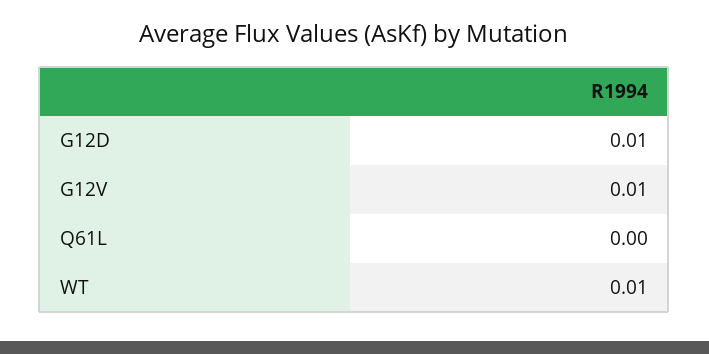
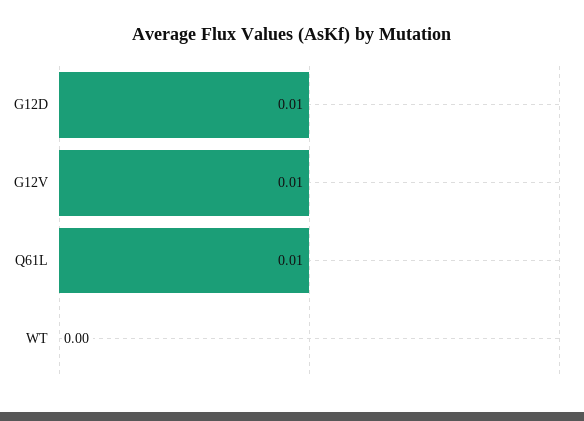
Q61L: 0 -> 0.01
WT: 0.01 -> 0

